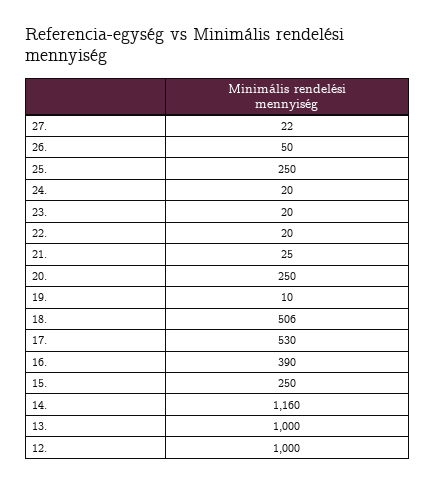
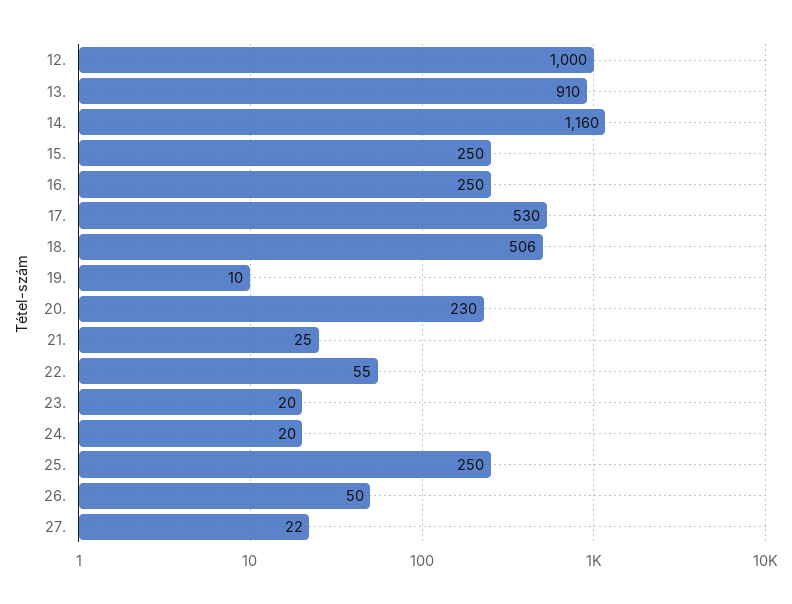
22.: 20 -> 55
20.: 250 -> 230
16.: 390 -> 250
13.: 1000 -> 910

